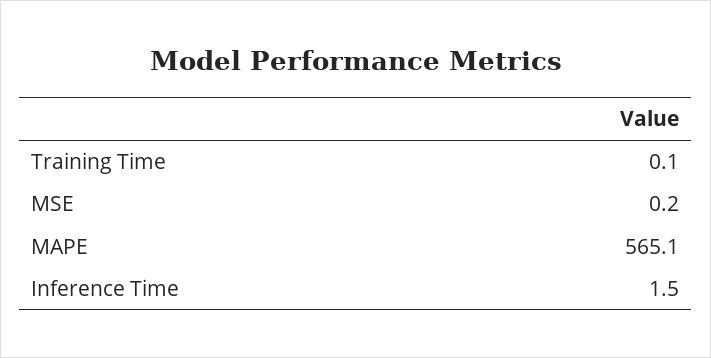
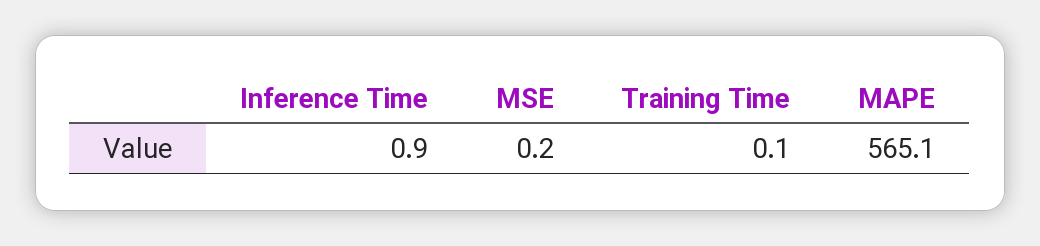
Inference Time: 1.5 -> 0.9

